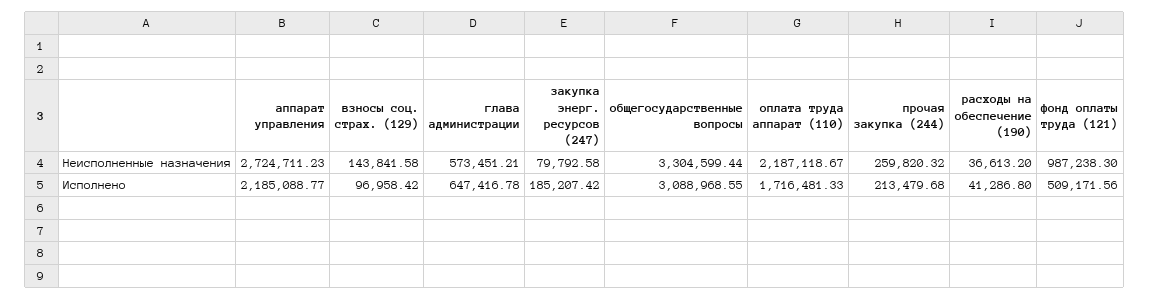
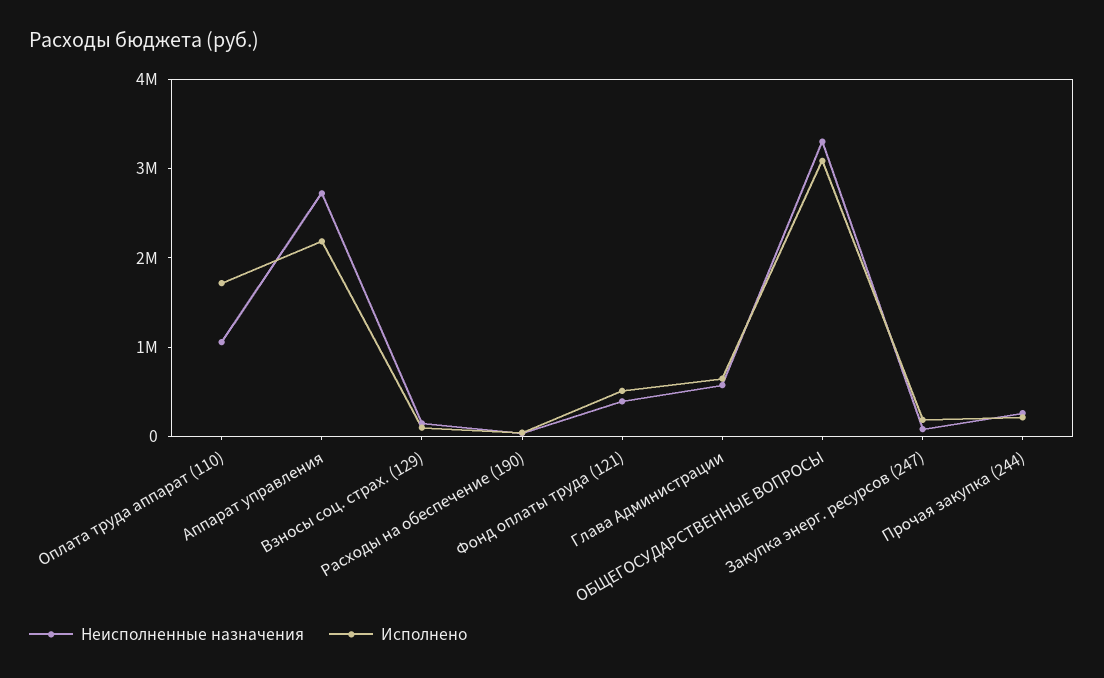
Неисполненные назначения, оплата труда аппарат (110): 2187118.67 -> 1000000
Неисполненные назначения, фонд оплаты труда (121): 987238.3 -> 400000

